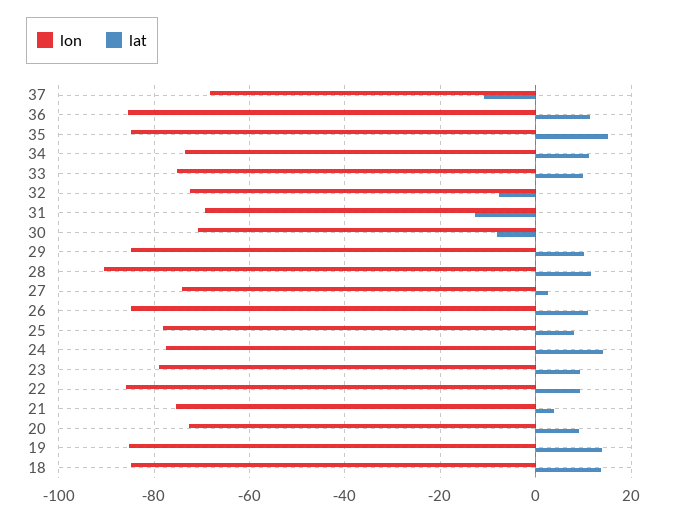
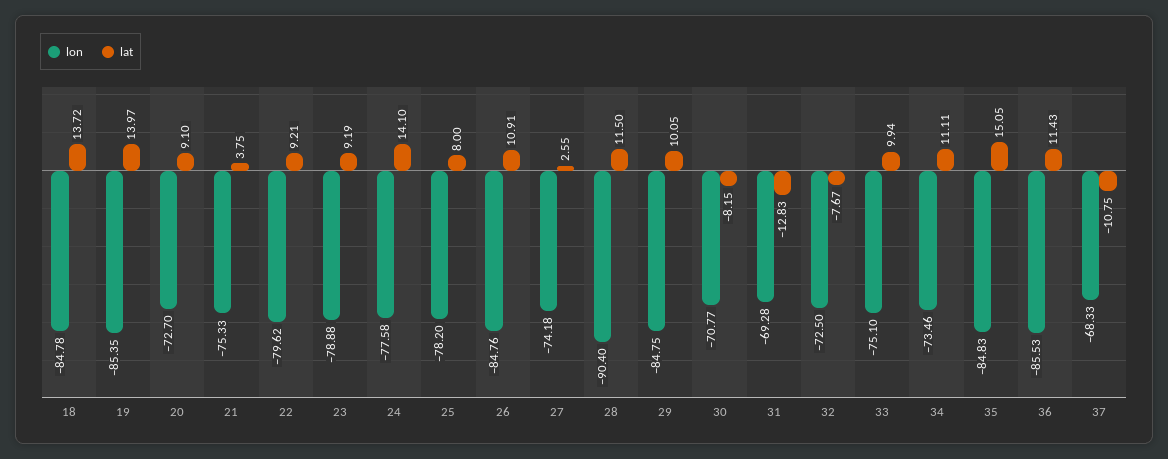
lon, 22: -86 -> -79.62

